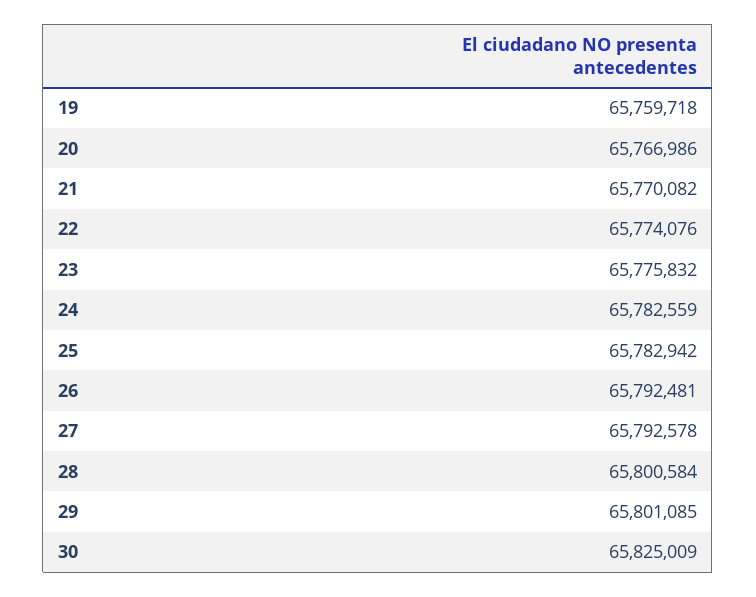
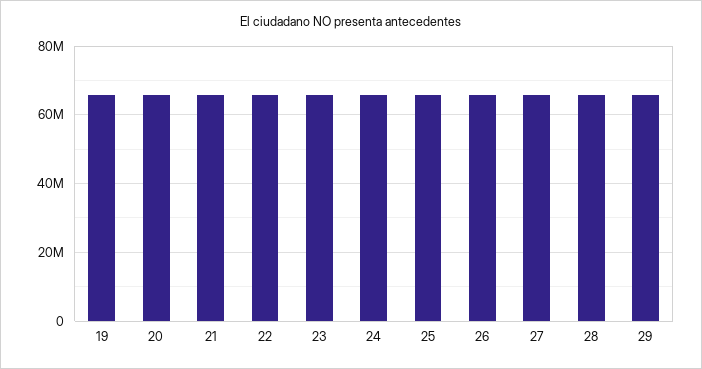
30: 65825009 -> none

